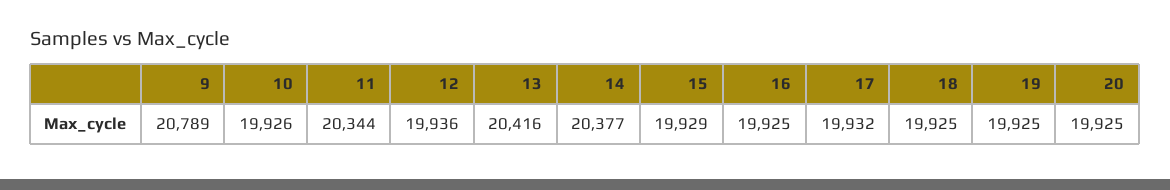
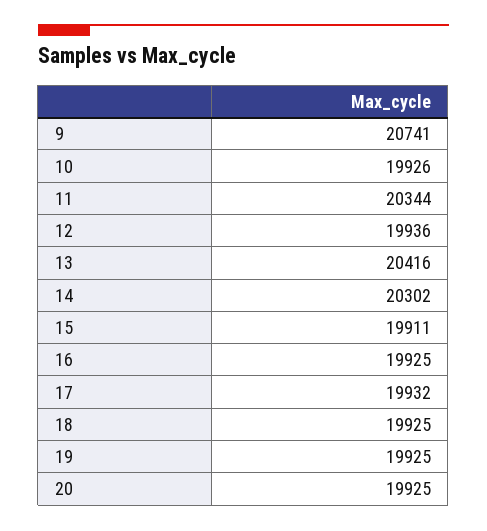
9: 20789 -> 20741
14: 20377 -> 20302
15: 19929 -> 19911

